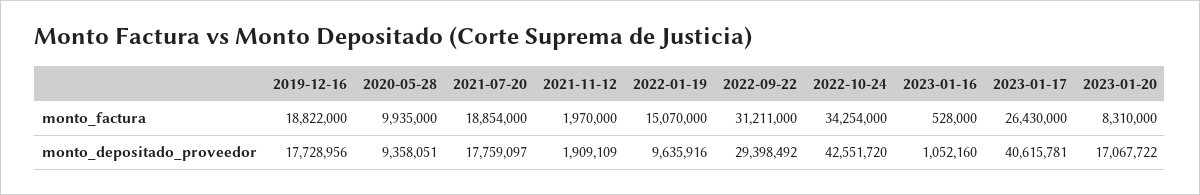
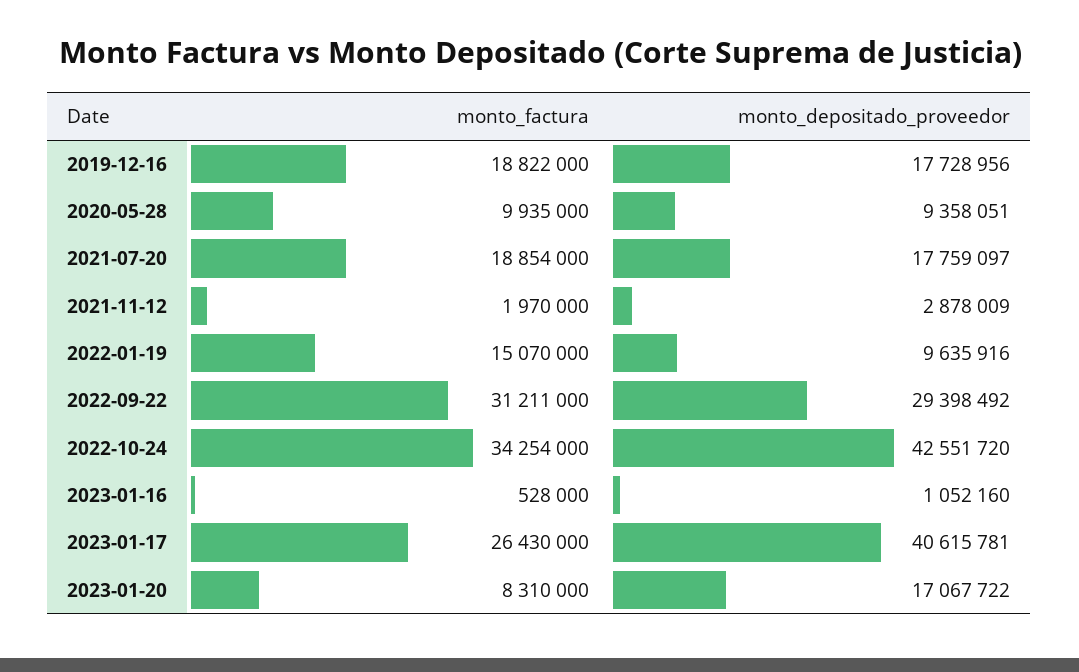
2021-11-12, monto_depositado_proveedor: 1909109 -> 2878009

